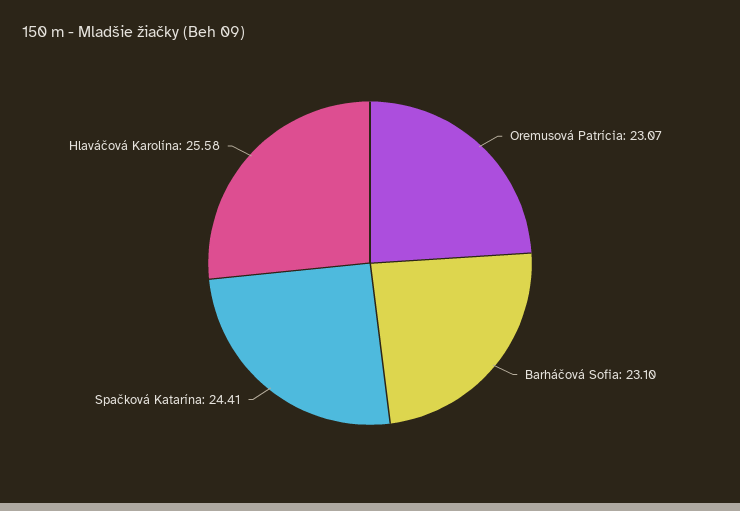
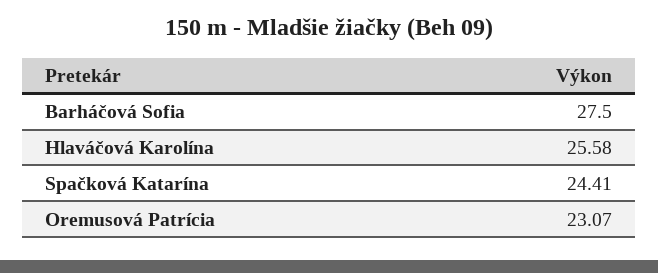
Barháčová Sofia: 23.1 -> 27.5

